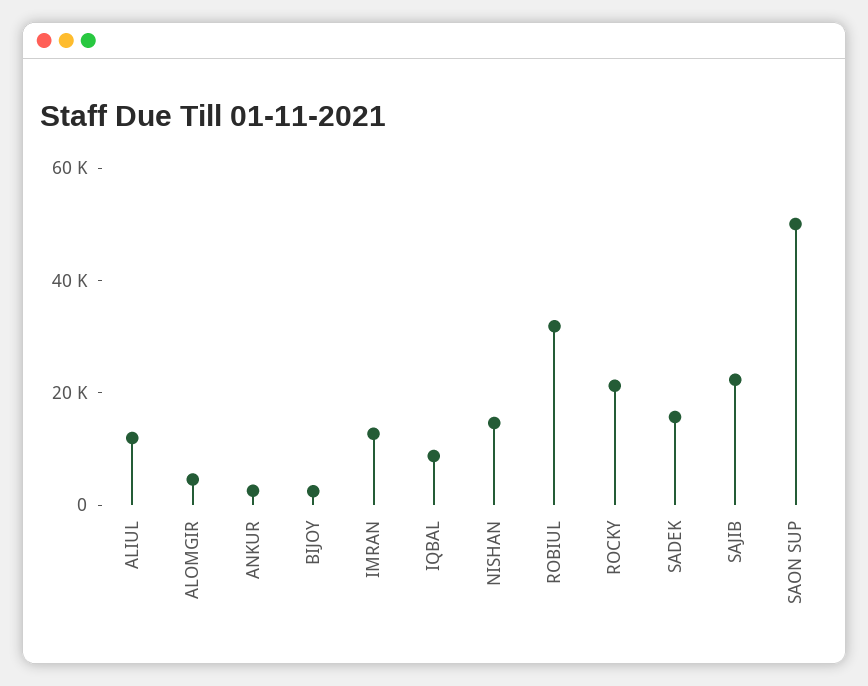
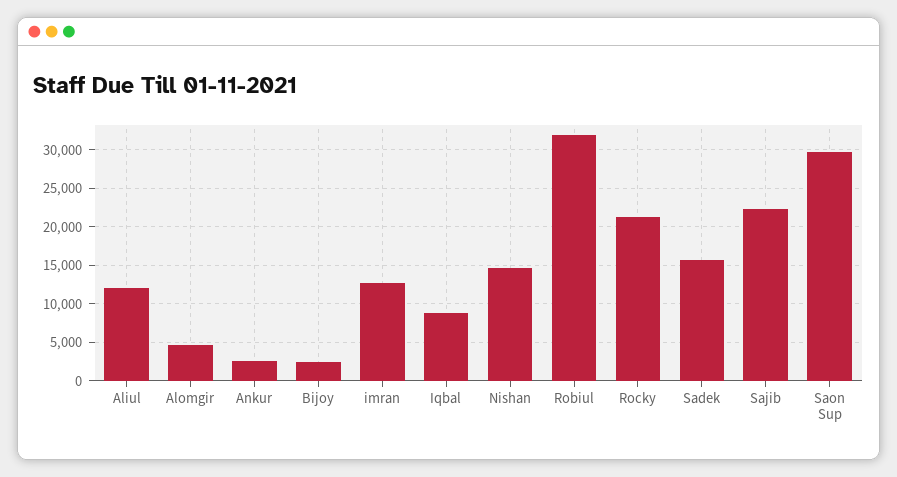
SAON SUP: 50000 -> 30000

